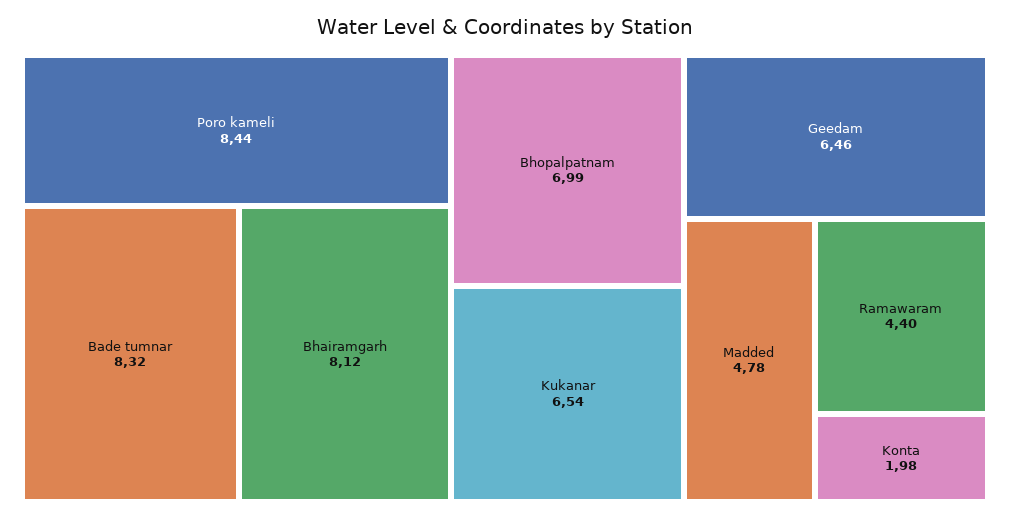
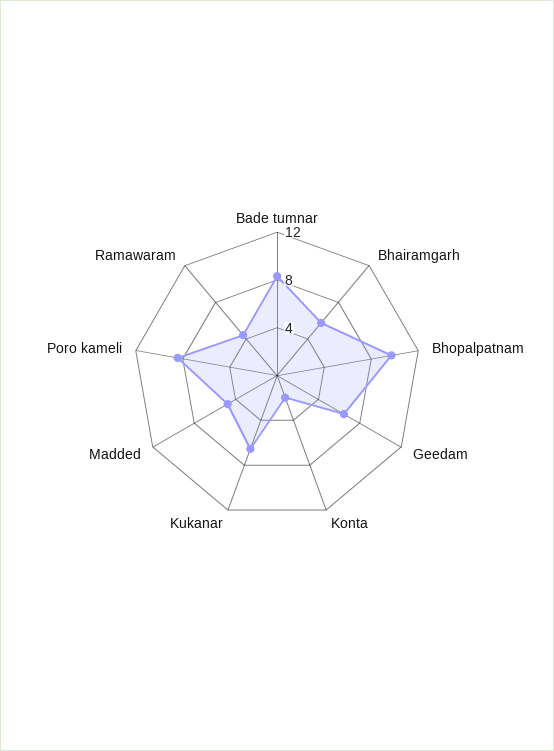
Bhairamgarh: 8.12 -> 6
Bhopalpatnam: 6.99 -> 10

